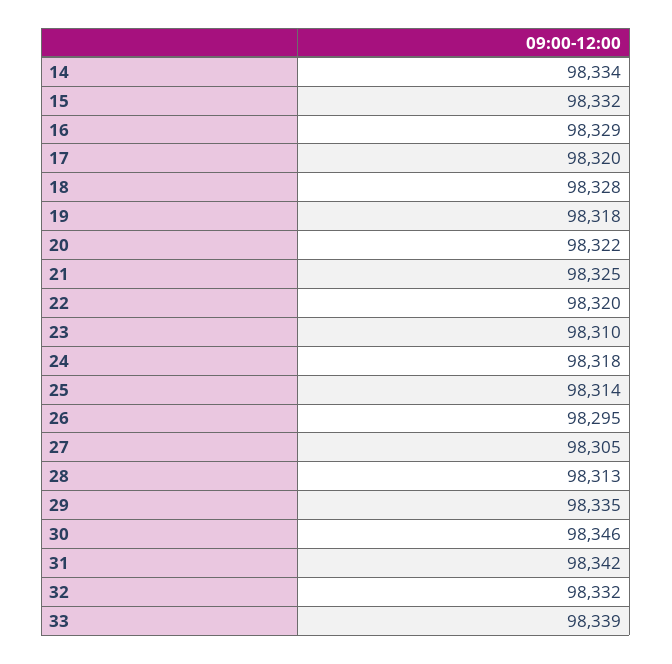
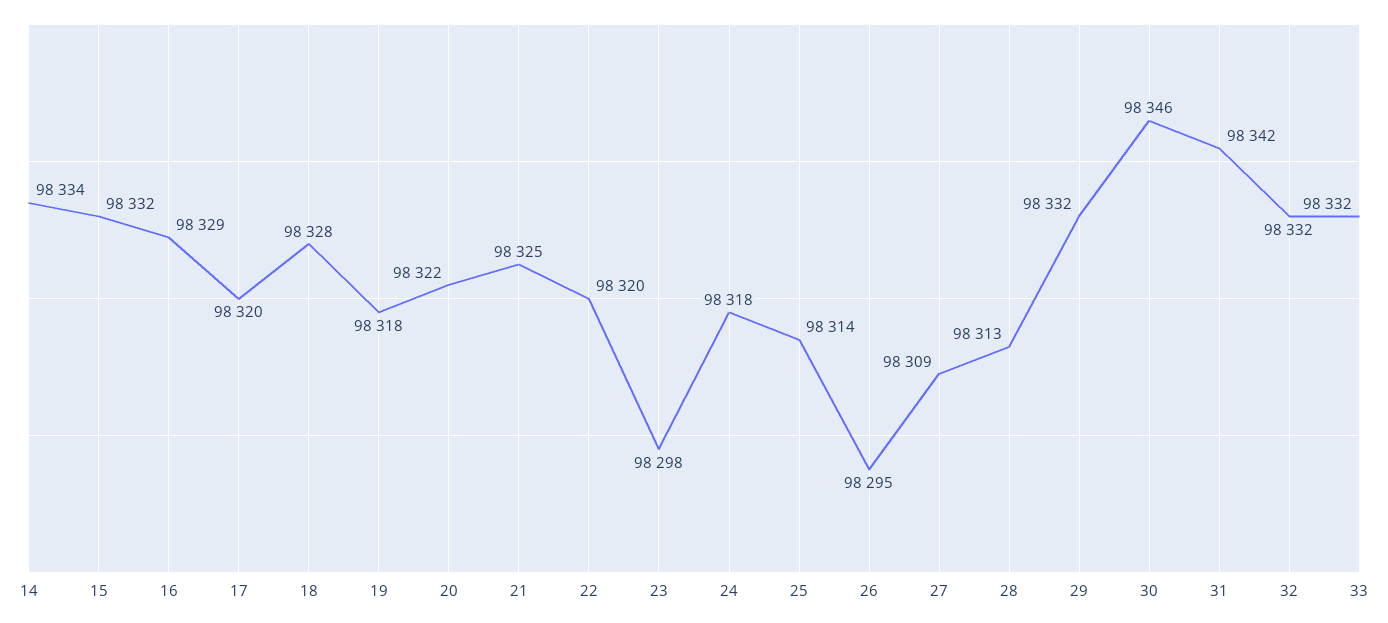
23: 98310 -> 98298
27: 98305 -> 98309
29: 98335 -> 98332
33: 98339 -> 98332

